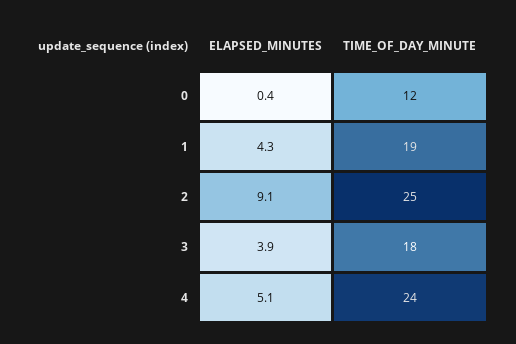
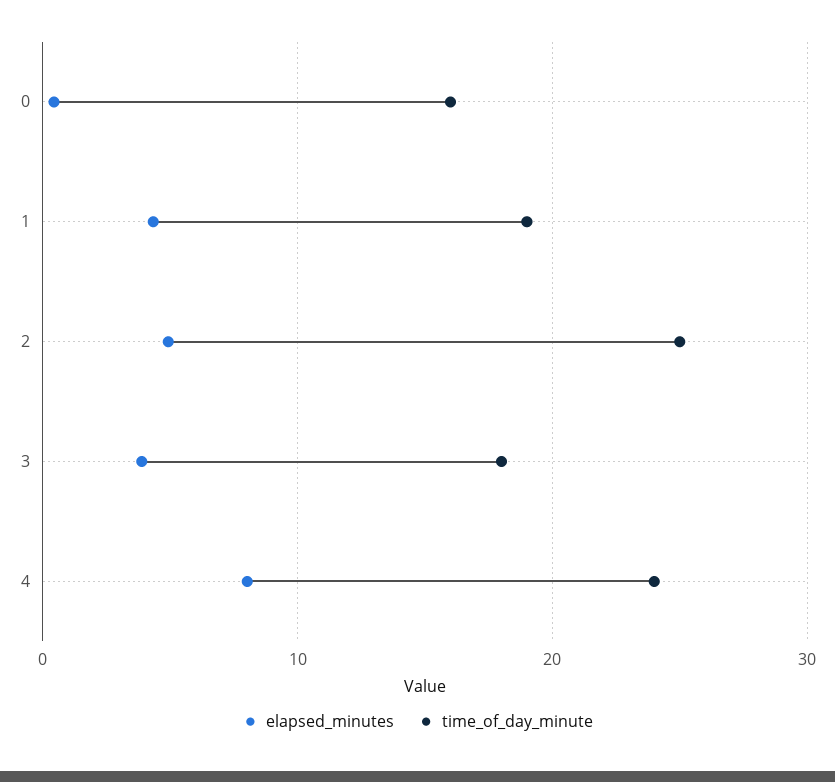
TIME_OF_DAY_MINUTE, 0: 12 -> 16
ELAPSED_MINUTES, 2: 9.1 -> 5
ELAPSED_MINUTES, 4: 5.1 -> 8

